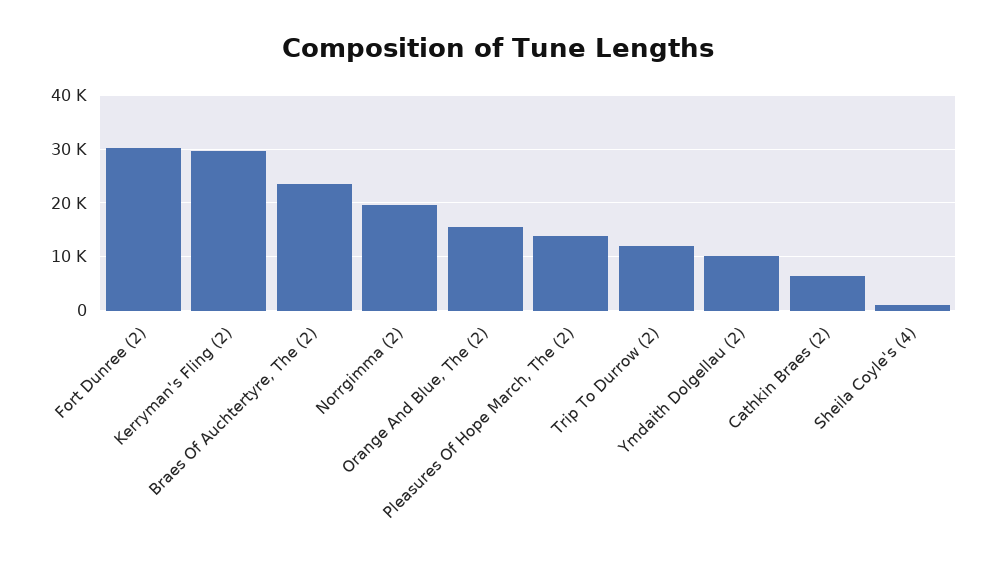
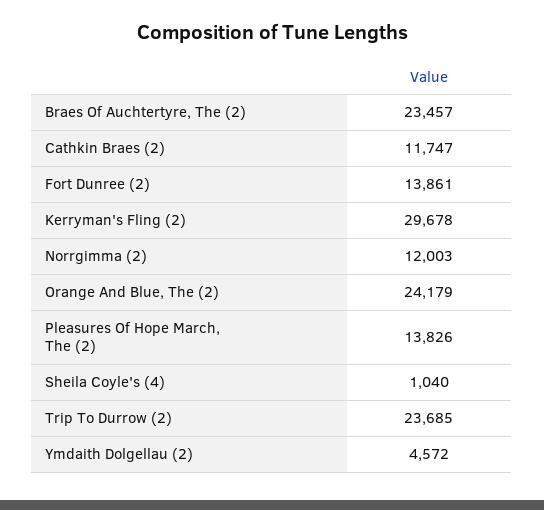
Fort Dunree (2): 30000 -> 13861
Norrgimma (2): 20000 -> 12003
Orange And Blue, The (2): 16000 -> 24179
Trip To Durrow (2): 12000 -> 23685
Ymdaith Dolgellau (2): 10000 -> 4572
Cathkin Braes (2): 6000 -> 11747

